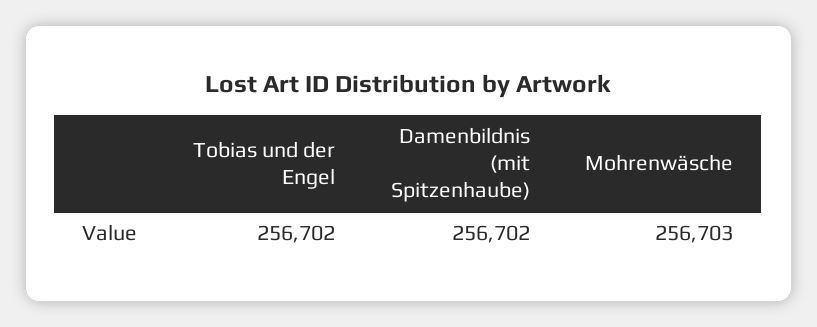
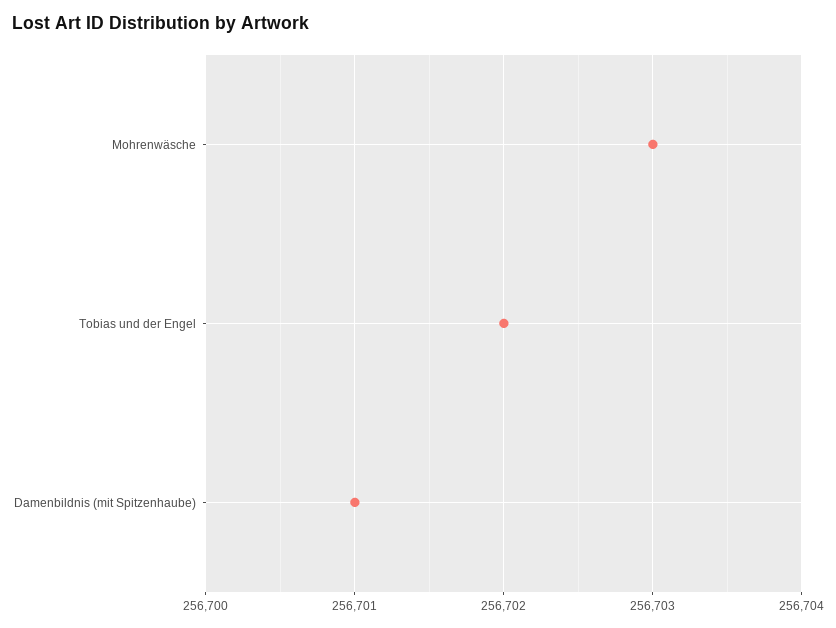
Damenbildnis (mit Spitzenhaube): 256702 -> 256701

